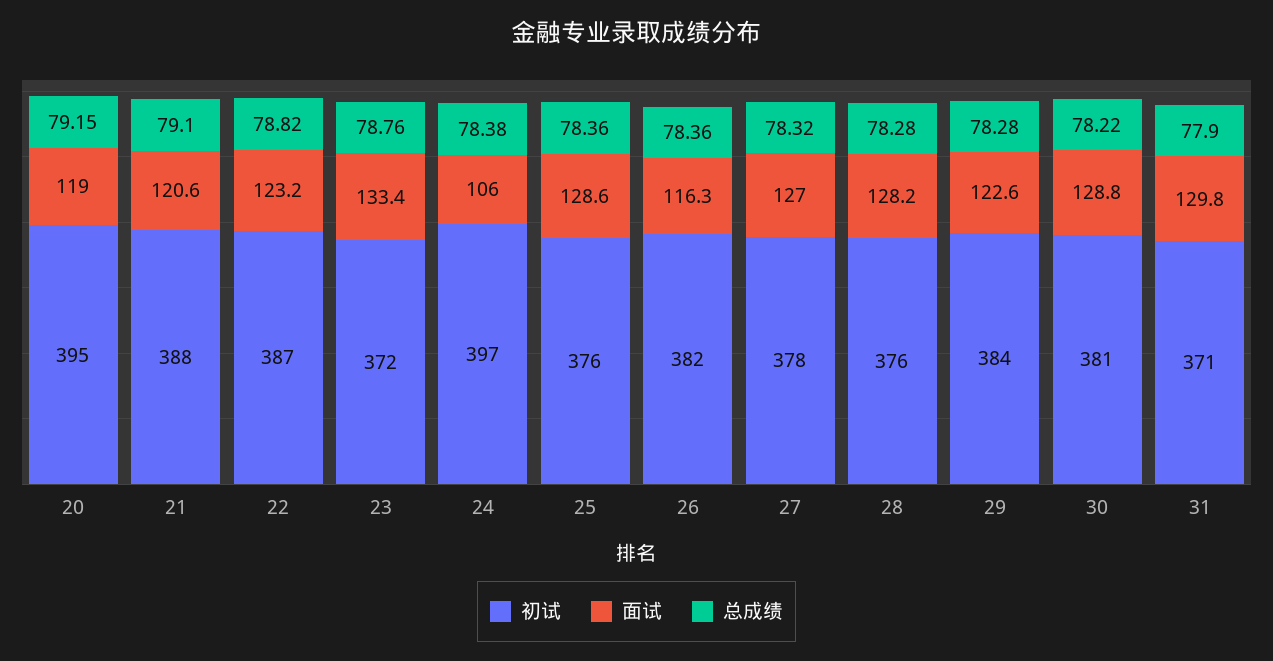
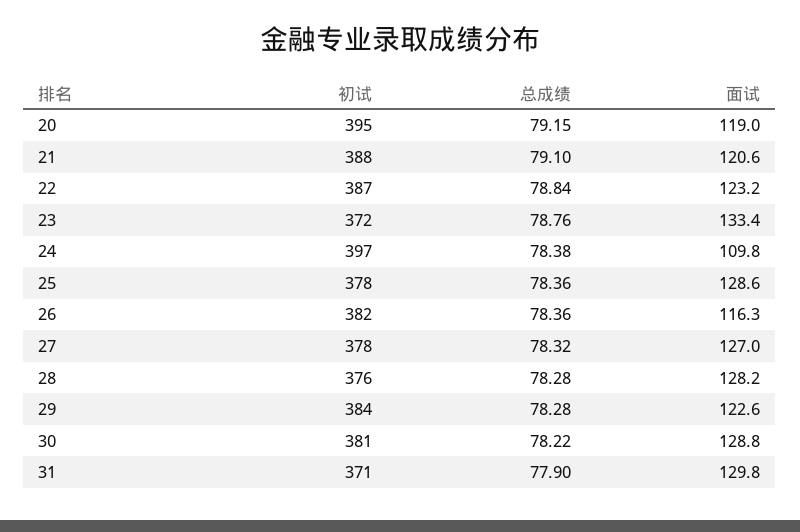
总成绩, 22: 78.82 -> 78.84
面试, 24: 106 -> 109.8
初试, 25: 376 -> 378

